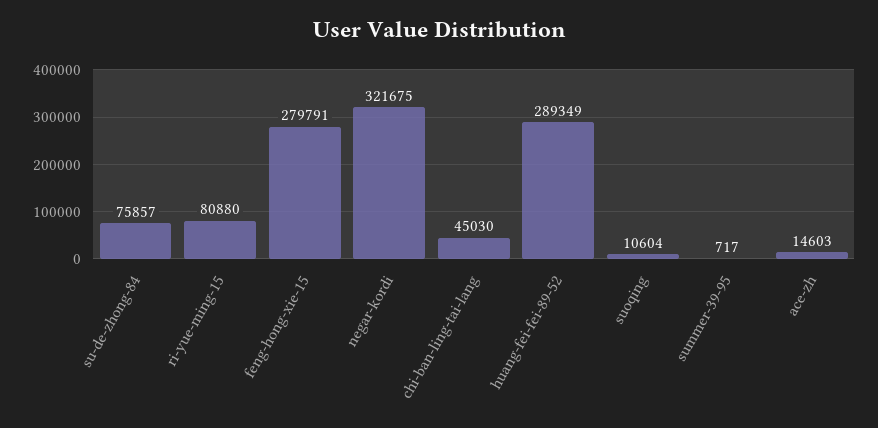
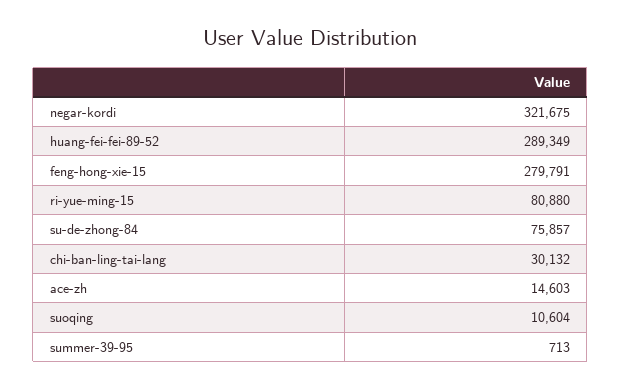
chi-ban-ling-tai-lang: 45030 -> 30132
summer-39-95: 717 -> 713

